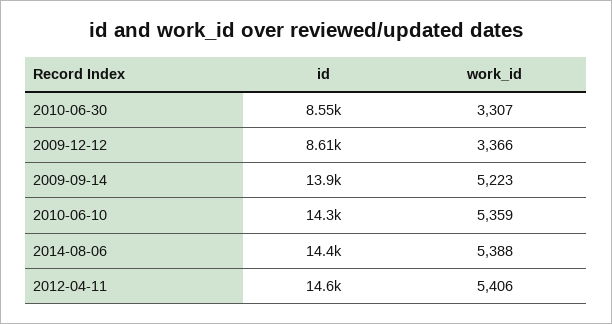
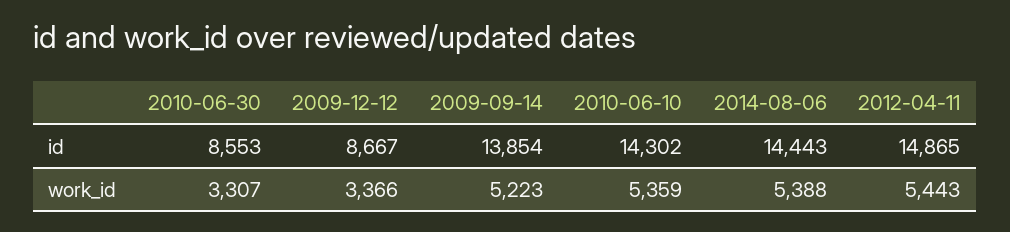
id, 2009-12-12: 8610 -> 8667
id, 2012-04-11: 14600 -> 14865
work_id, 2012-04-11: 5406 -> 5443

